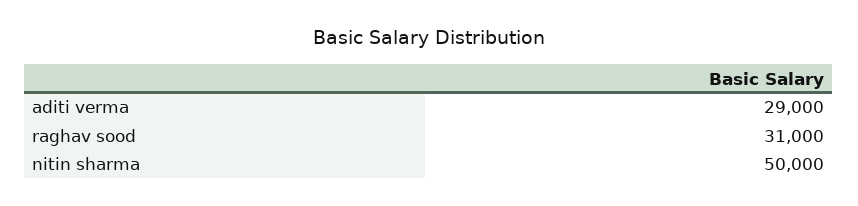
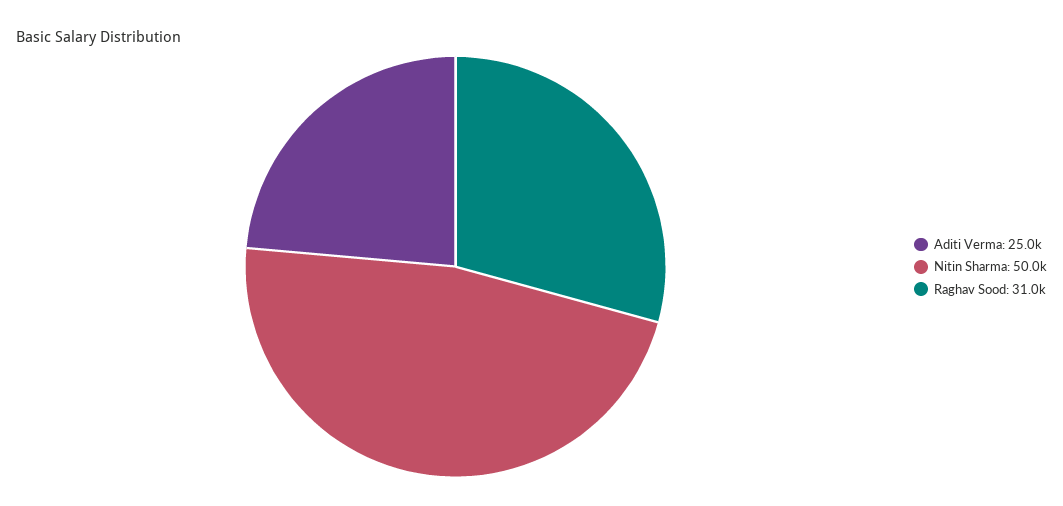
aditi verma: 29000 -> 25000

